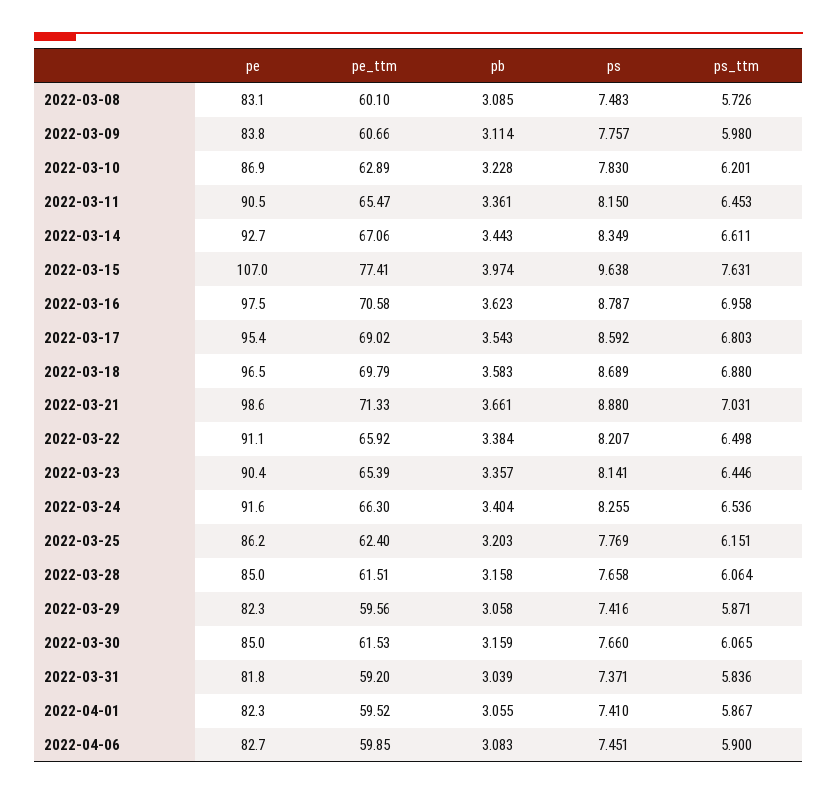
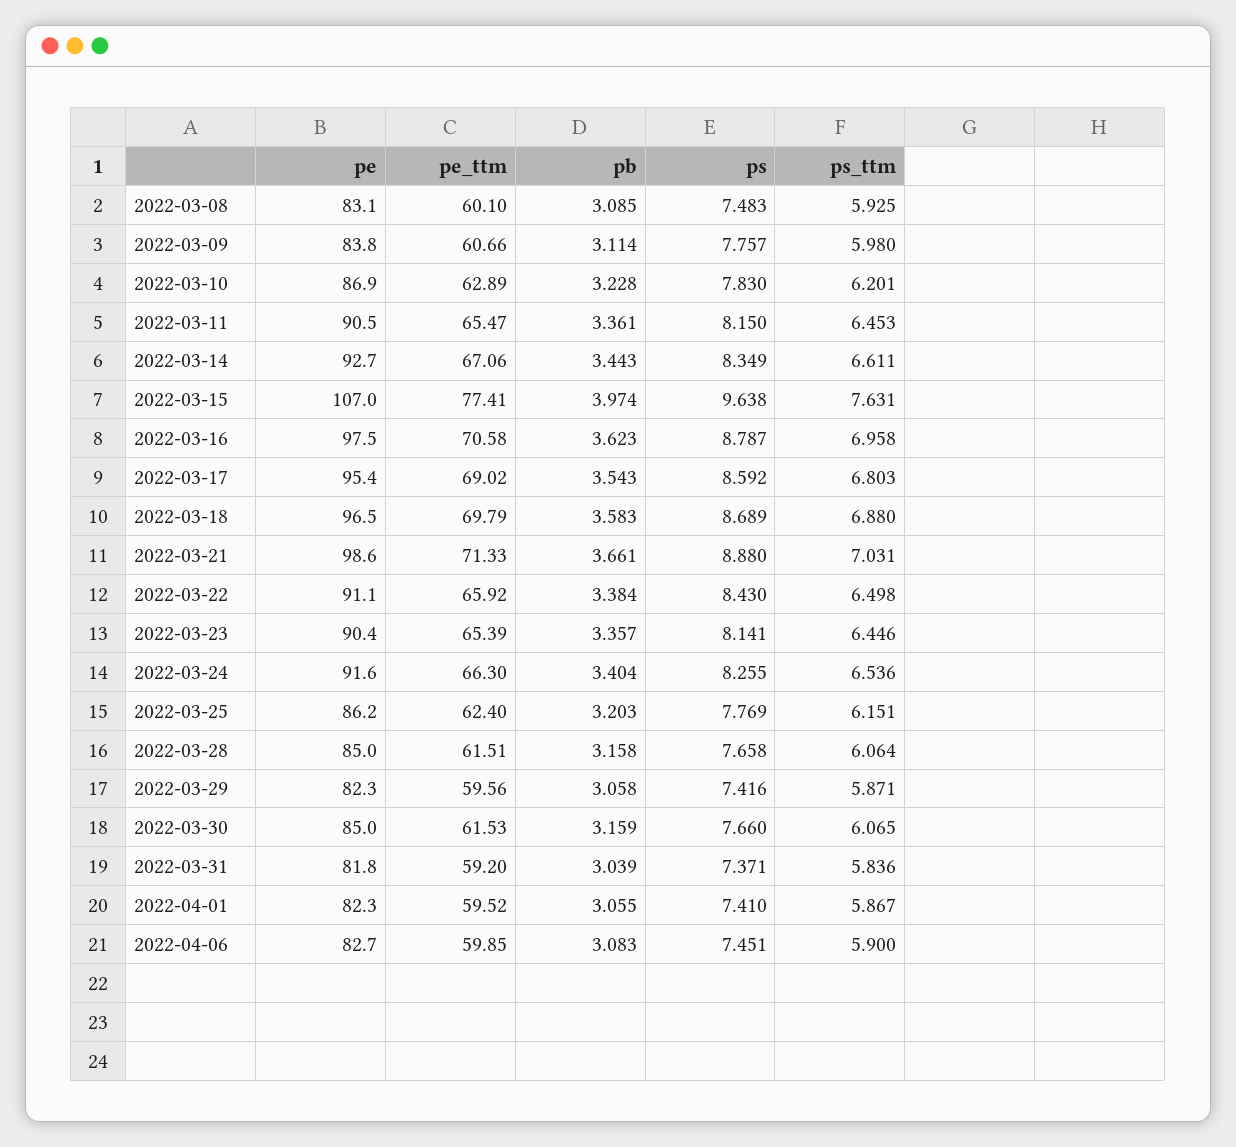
ps_ttm, 2022-03-08: 5.726 -> 5.925
ps, 2022-03-22: 8.207 -> 8.43

